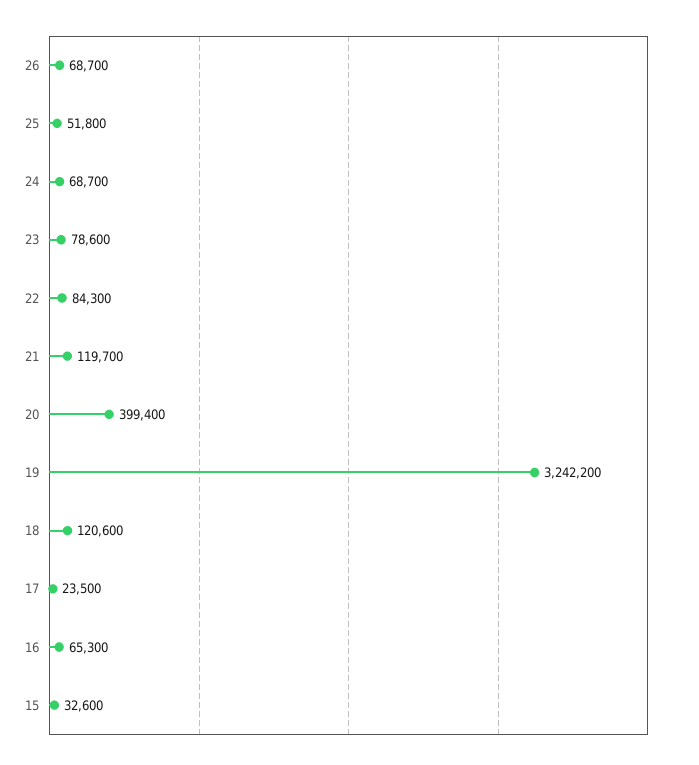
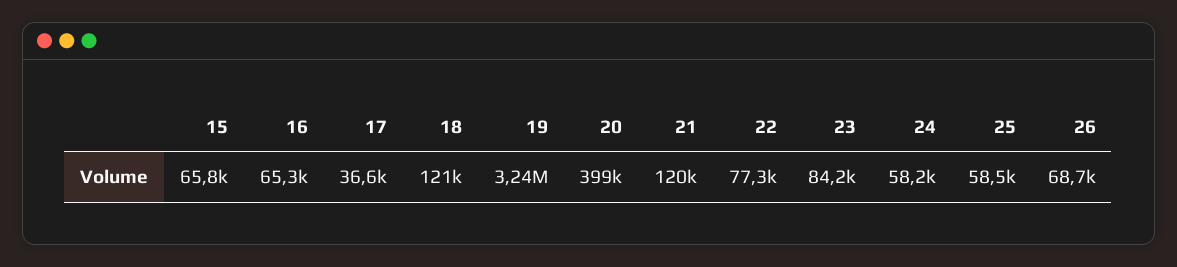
25: 51800 -> 58500
24: 68700 -> 58200
23: 78600 -> 84200
22: 84300 -> 77300
17: 23500 -> 36600
15: 32600 -> 65800

